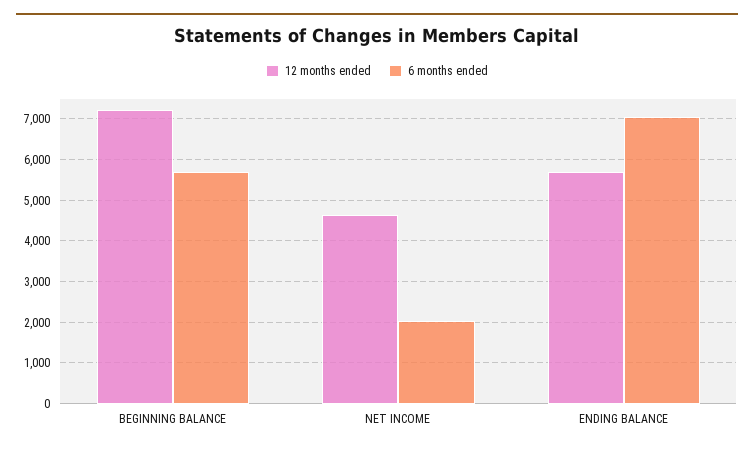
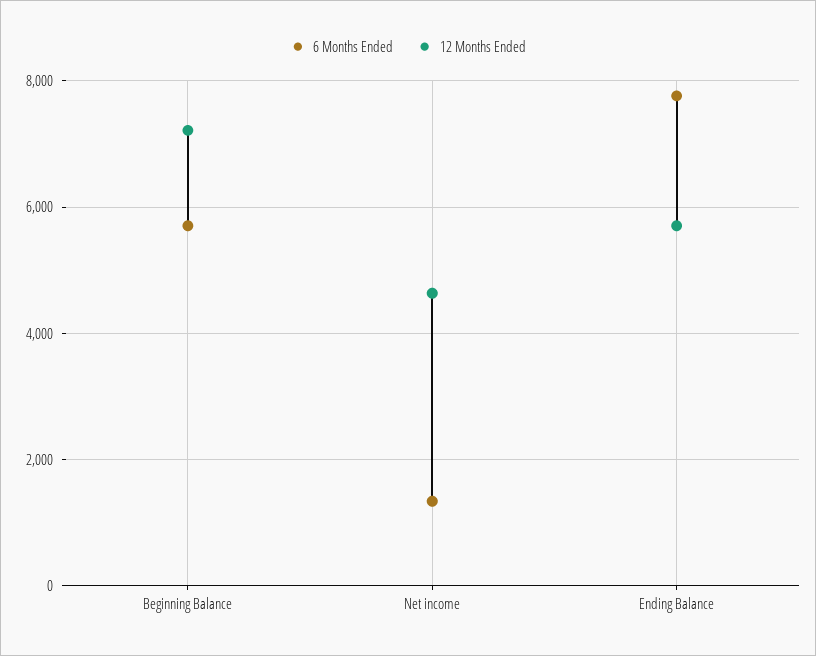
6 months ended, NET INCOME: 2000 -> 1400
6 months ended, ENDING BALANCE: 7000 -> 7800

